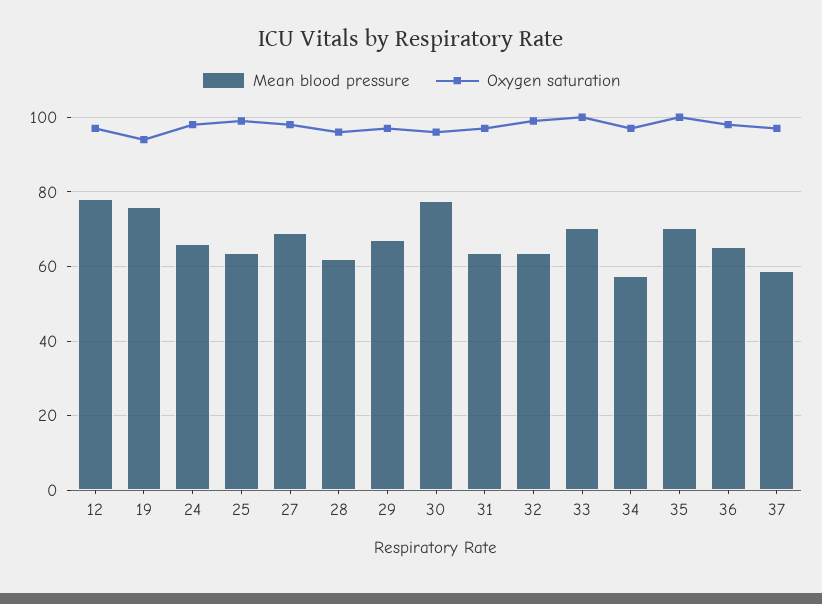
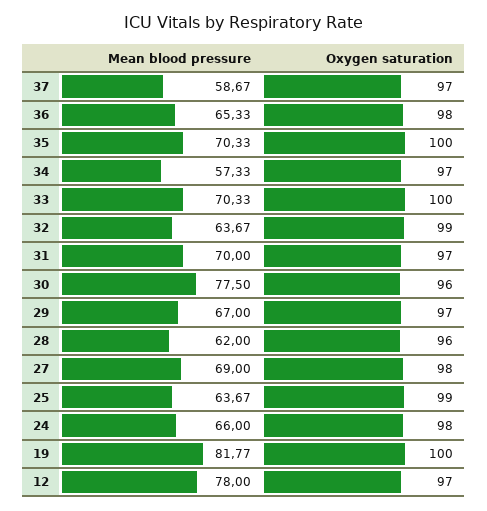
Mean blood pressure, 19: 76 -> 81.77
Oxygen saturation, 19: 94 -> 100
Mean blood pressure, 31: 64 -> 70

